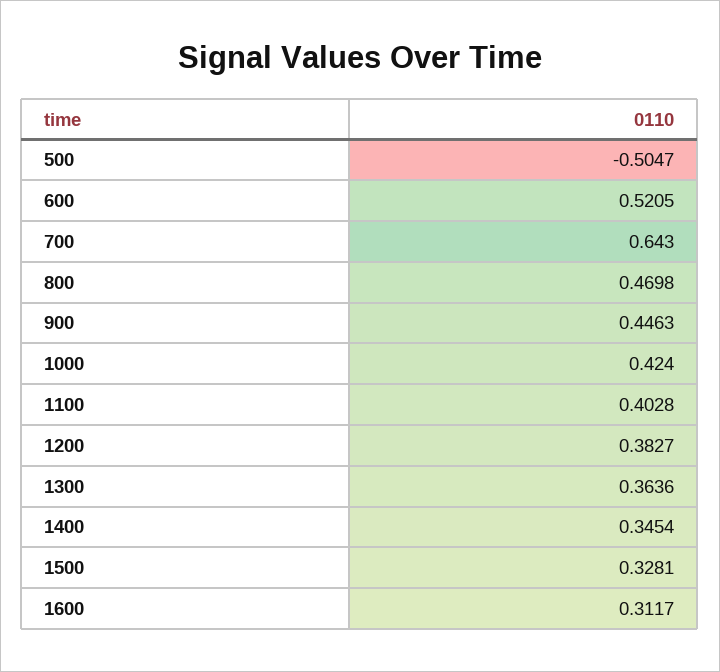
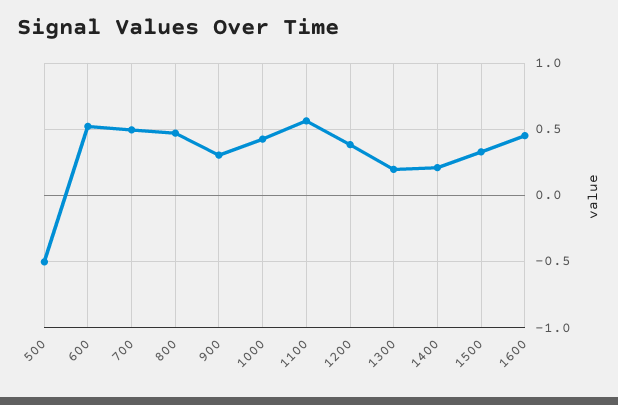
700: 0.643 -> 0.5
900: 0.4463 -> 0.3
1100: 0.4028 -> 0.55
1300: 0.3636 -> 0.2
1400: 0.3454 -> 0.2
1600: 0.3117 -> 0.45

